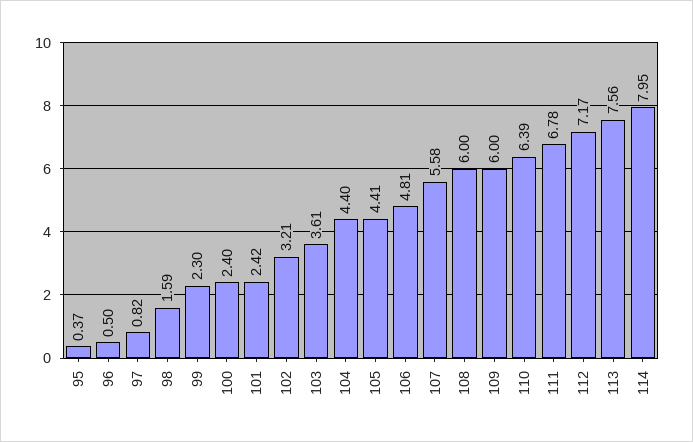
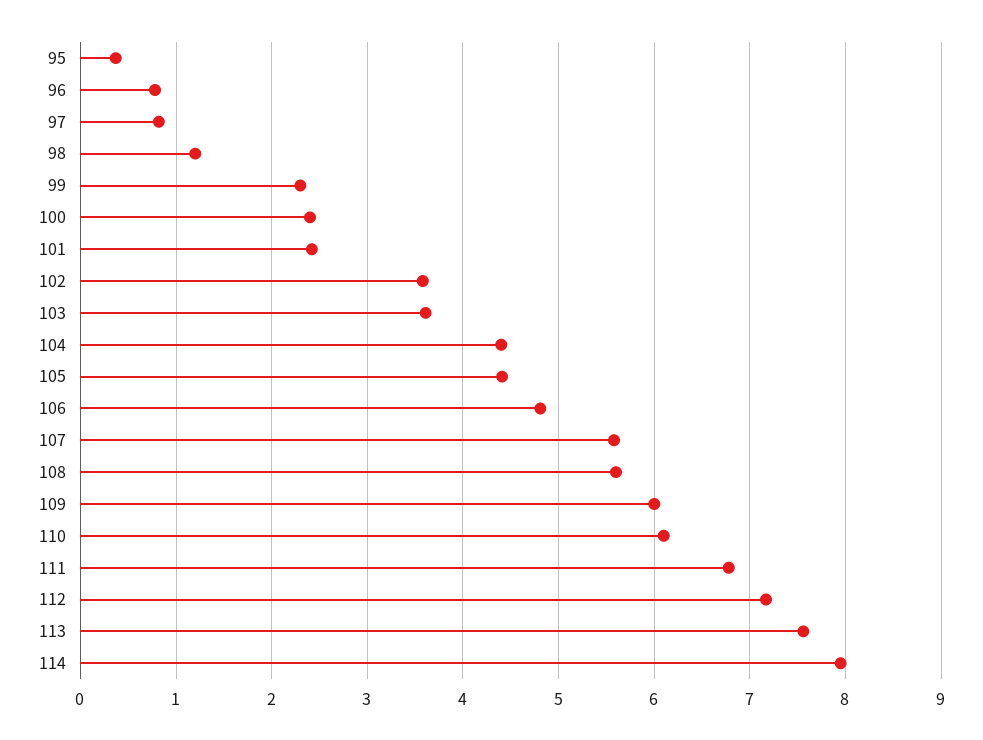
96: 0.5 -> 0.8
98: 1.59 -> 1.2
102: 3.21 -> 3.6
108: 6 -> 5.6
110: 6.39 -> 6.1

